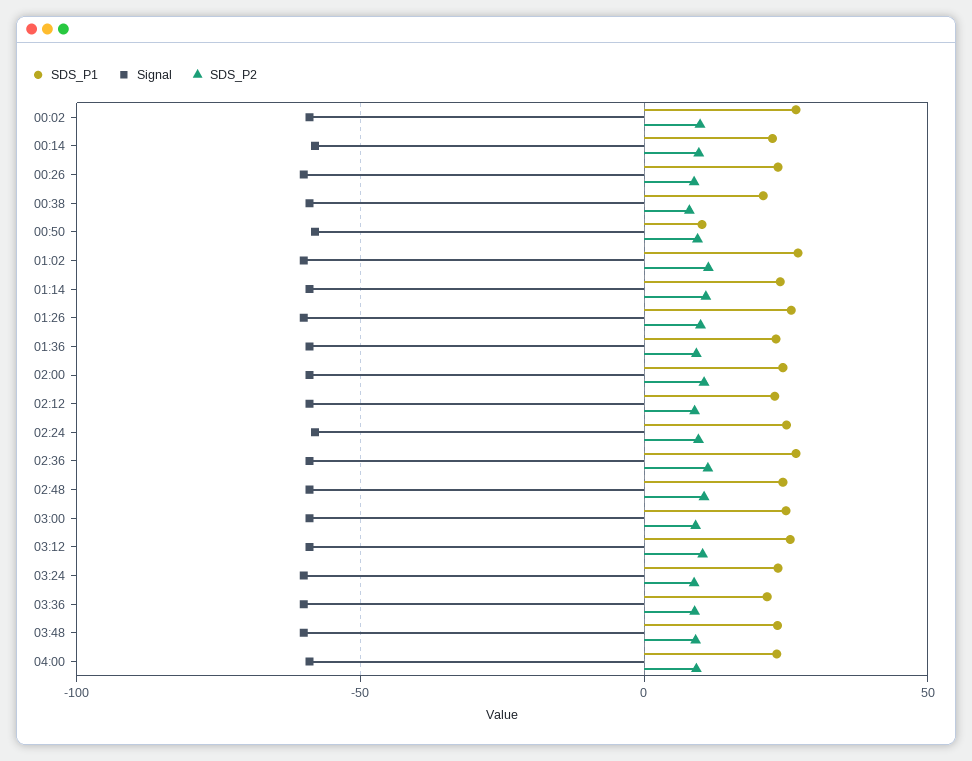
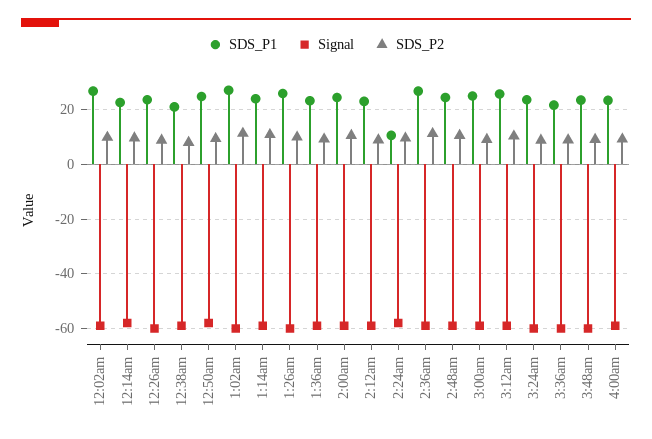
SDS_P1, 00:50: 10 -> 25
SDS_P1, 02:24: 25 -> 10

